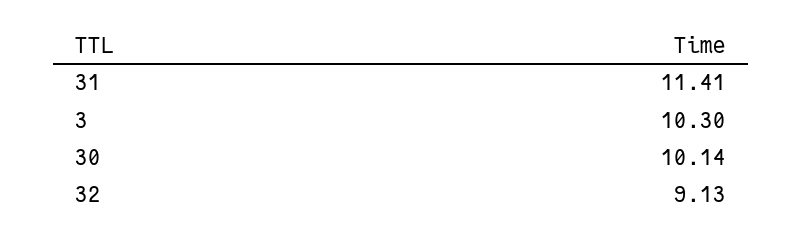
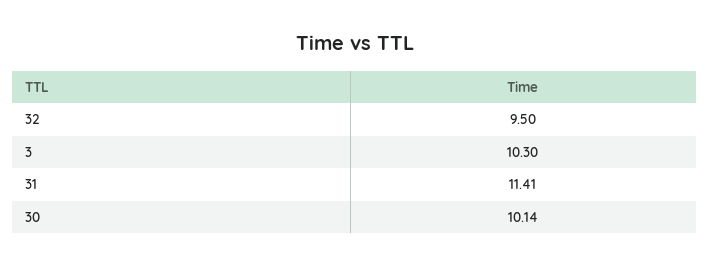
32: 9.13 -> 9.5

